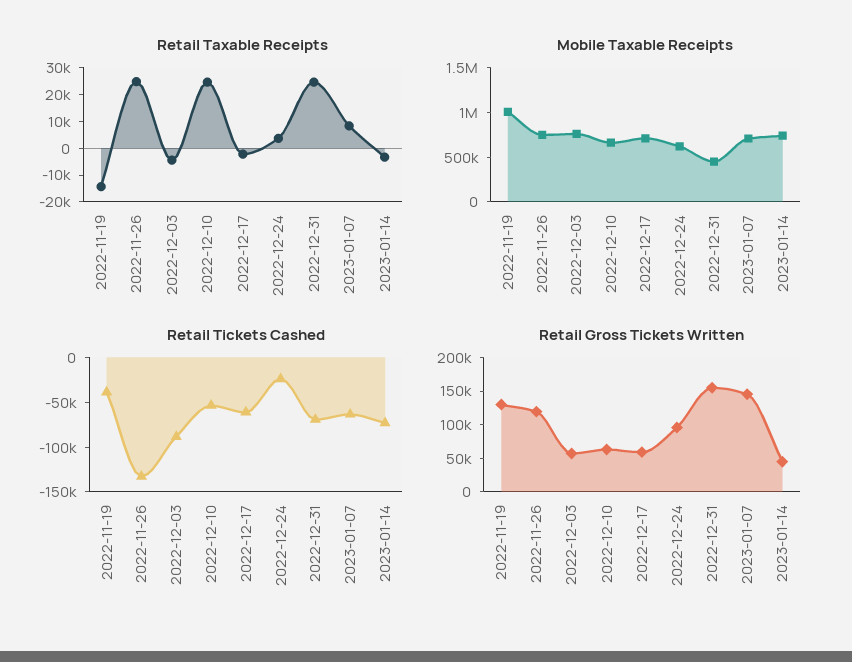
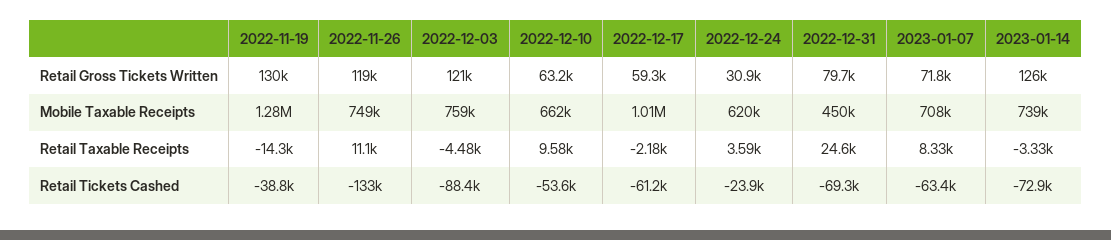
Retail Taxable Receipts, 2022-11-26: 25000 -> 11100
Retail Taxable Receipts, 2022-12-10: 25000 -> 9580
Mobile Taxable Receipts, 2022-11-19: 1000000 -> 1280000
Mobile Taxable Receipts, 2022-12-17: 700000 -> 1010000
Retail Gross Tickets Written, 2022-12-03: 50000 -> 121000
Retail Gross Tickets Written, 2022-12-24: 100000 -> 30900
Retail Gross Tickets Written, 2022-12-31: 150000 -> 79700
Retail Gross Tickets Written, 2023-01-07: 150000 -> 71800
Retail Gross Tickets Written, 2023-01-14: 50000 -> 126000

